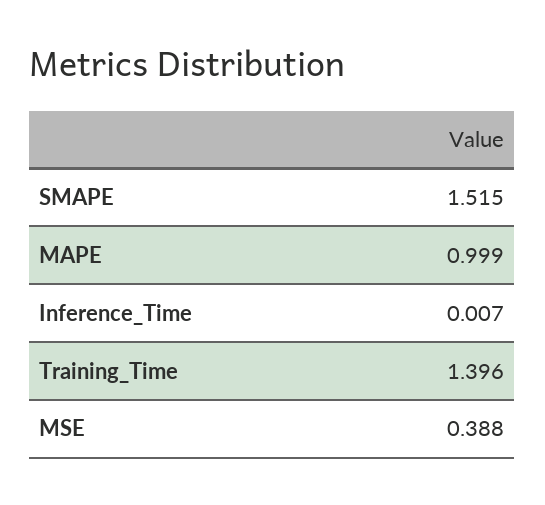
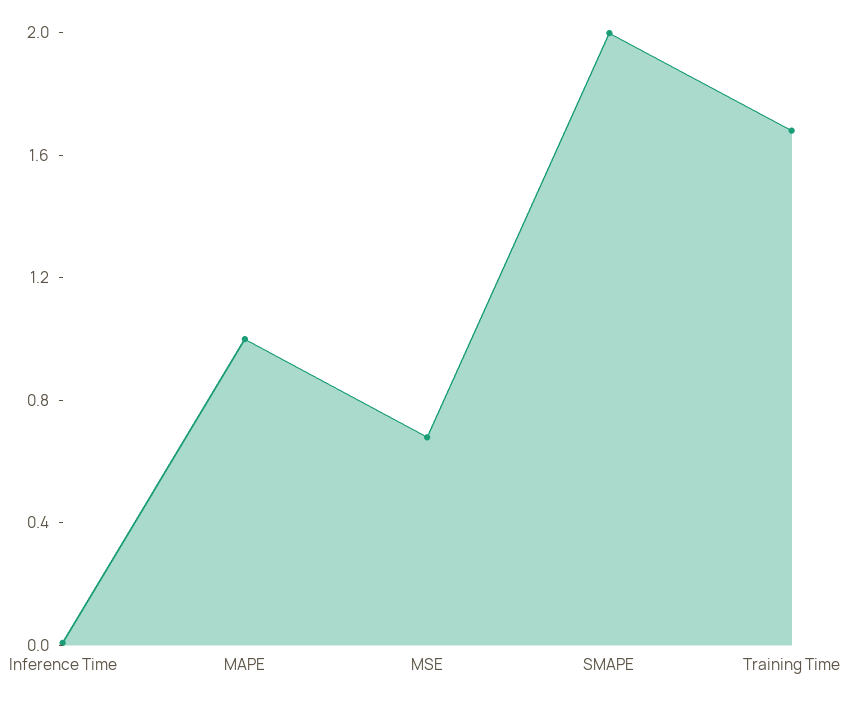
SMAPE: 1.515 -> 2
Training_Time: 1.396 -> 1.7
MSE: 0.388 -> 0.7

